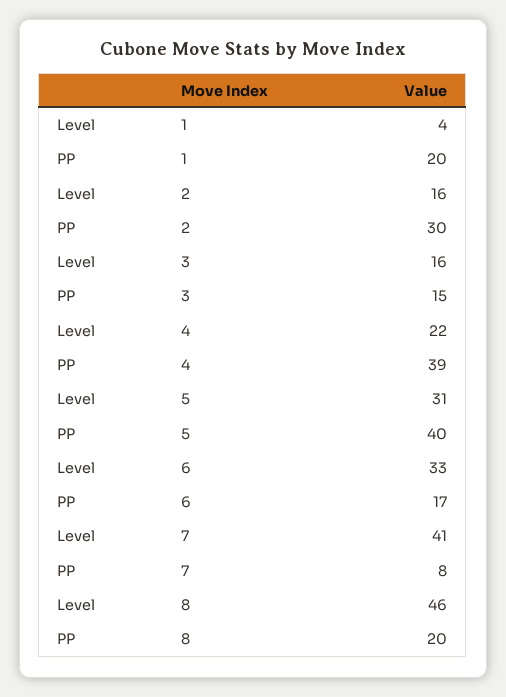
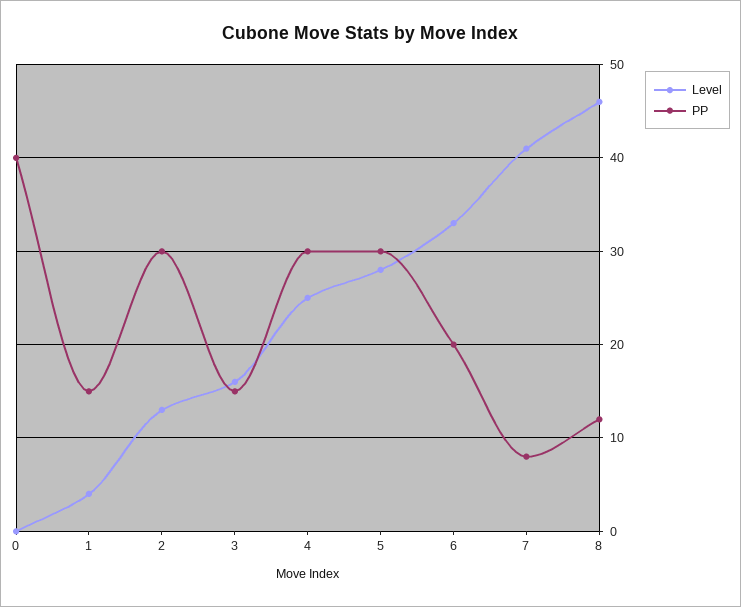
PP, 1: 20 -> 15
Level, 2: 16 -> 13
Level, 4: 22 -> 25
PP, 4: 39 -> 30
Level, 5: 31 -> 28
PP, 5: 40 -> 30
PP, 6: 17 -> 20
PP, 8: 20 -> 12
Level, 0: none -> 0
PP, 0: none -> 40

